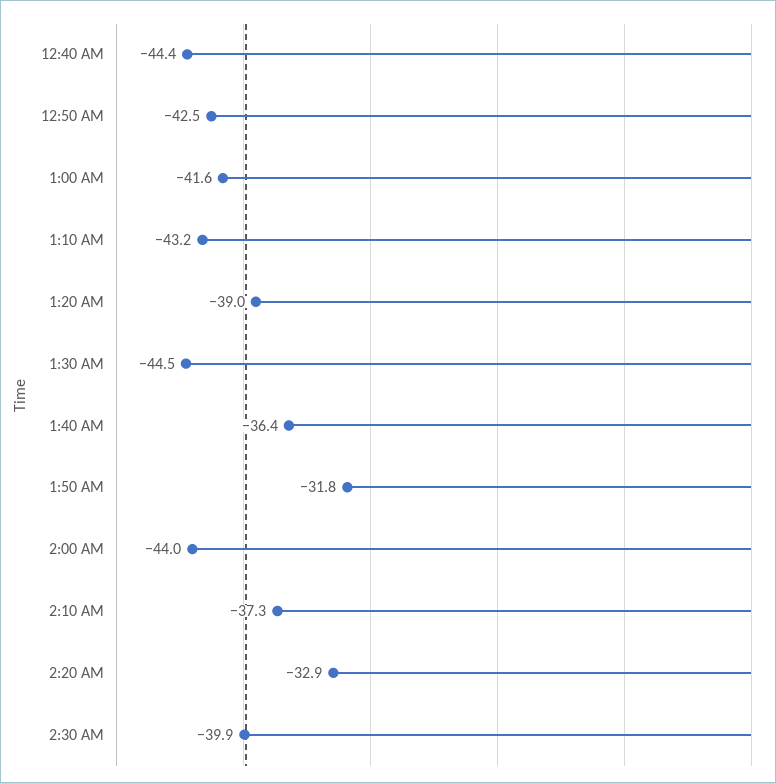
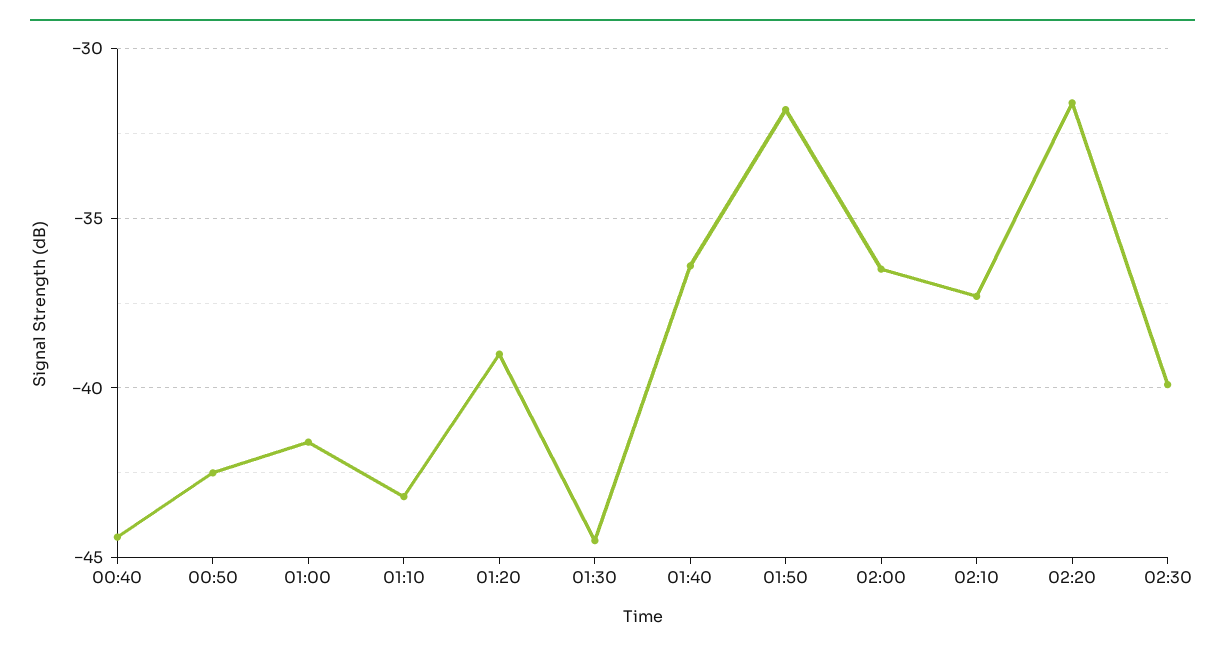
2:00 AM: -44 -> -36.5
2:20 AM: -32.9 -> -31.5

